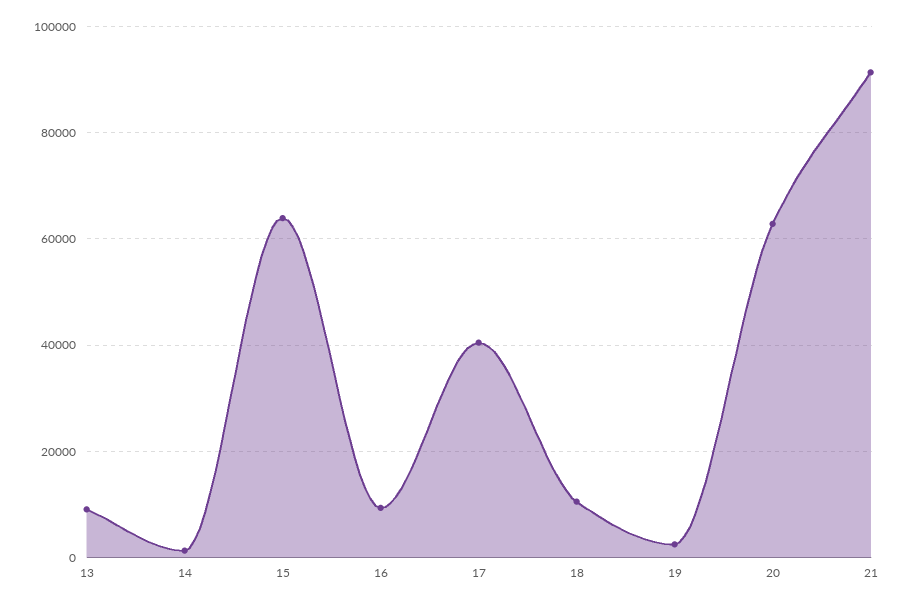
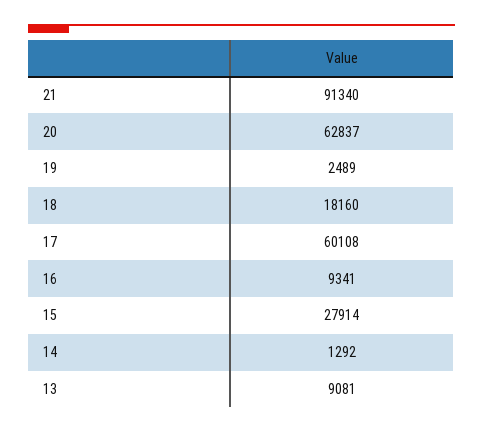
15: 64000 -> 27914
17: 40000 -> 60108
18: 10000 -> 18160

